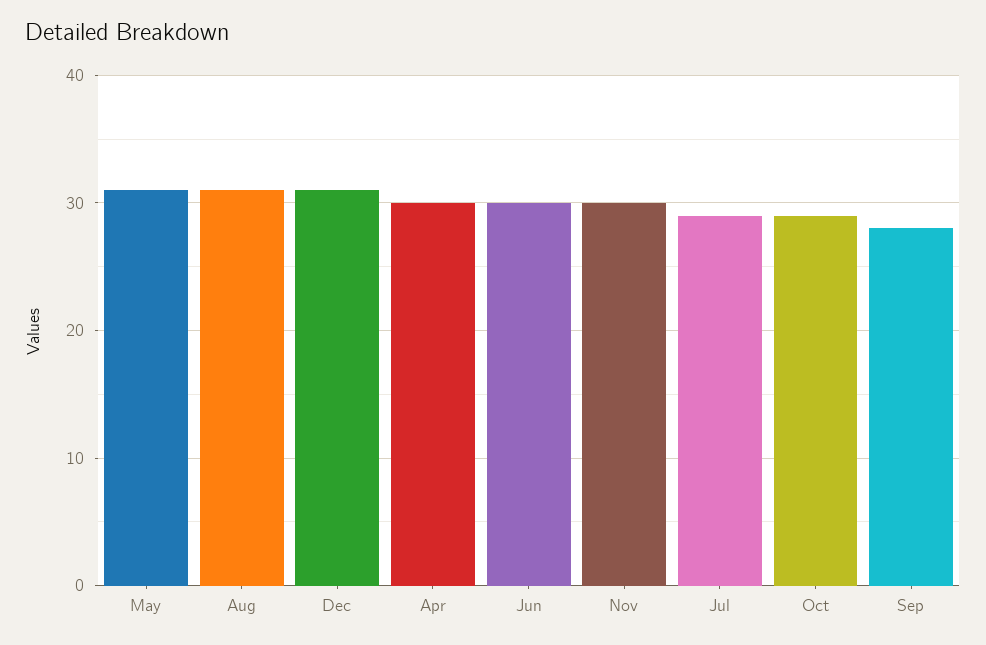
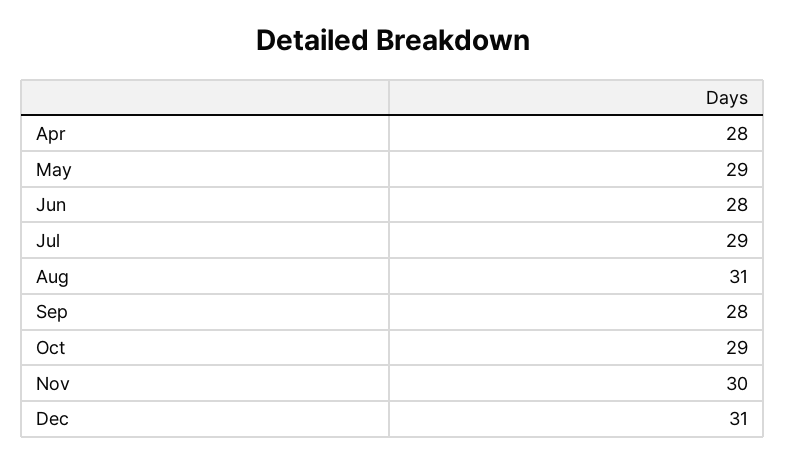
May: 31 -> 29
Apr: 30 -> 28
Jun: 30 -> 28

